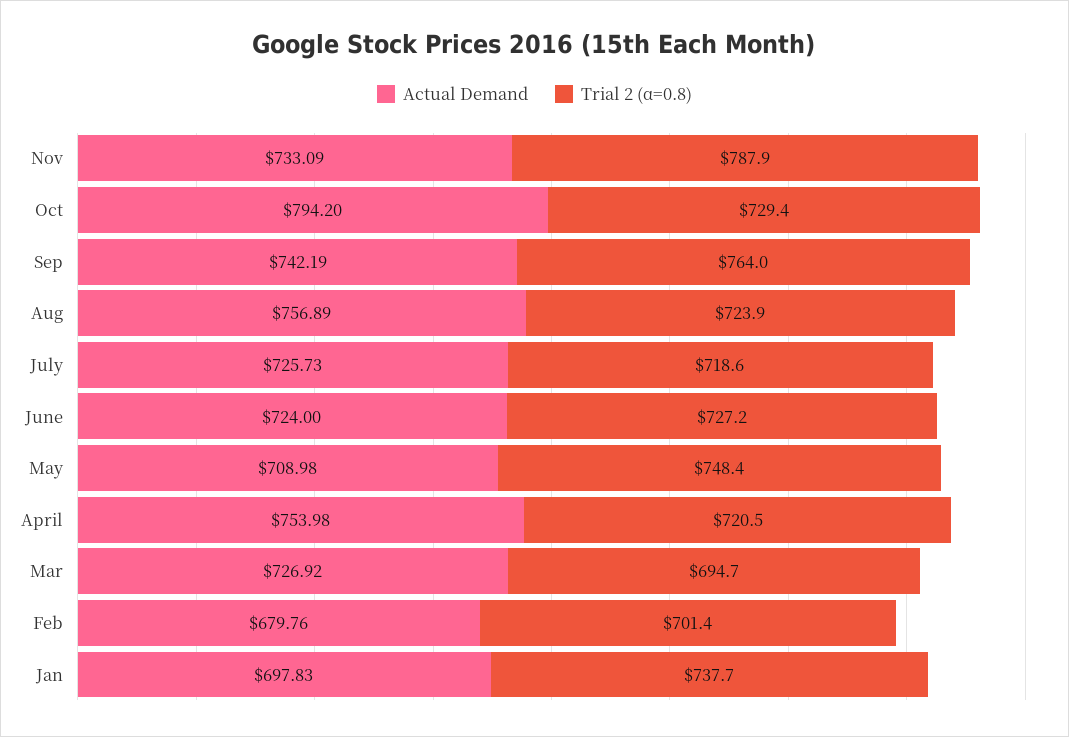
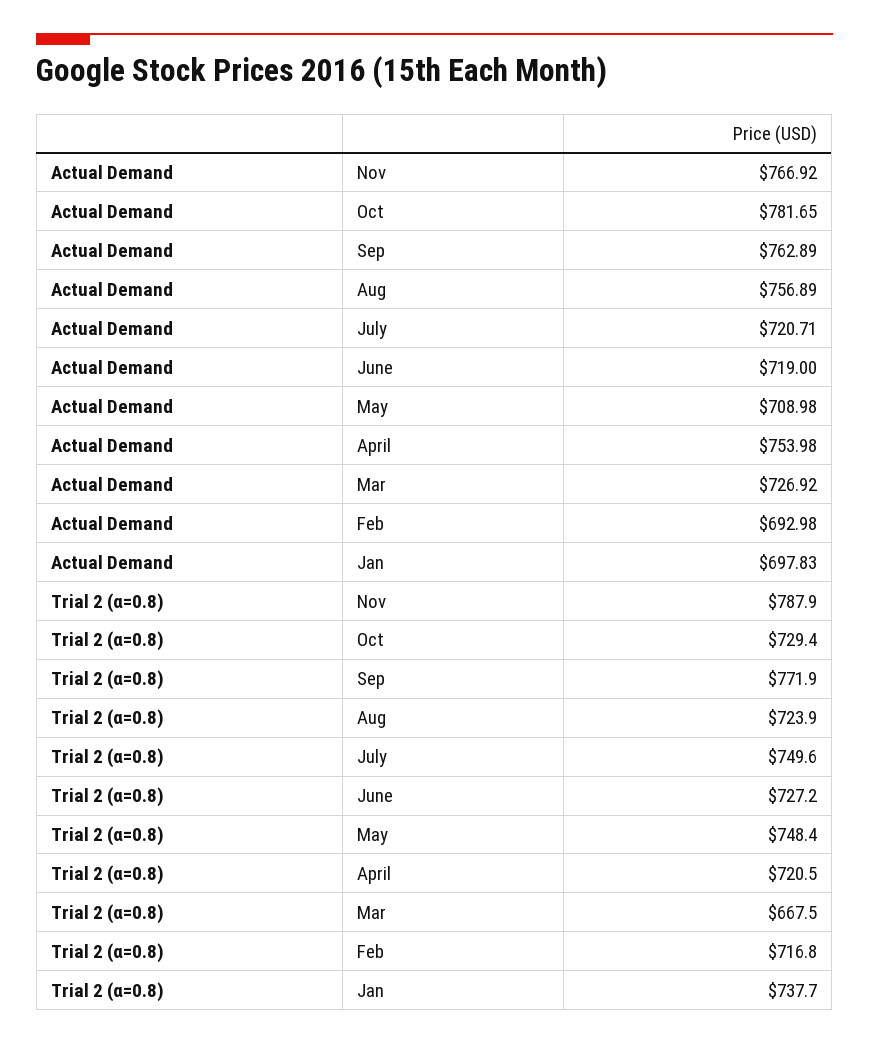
Actual Demand, Nov: 733.09 -> 766.92
Actual Demand, Oct: 794.2 -> 781.65
Actual Demand, Sep: 742.19 -> 762.89
Trial 2 (α=0.8), Sep: 764 -> 771.9
Actual Demand, July: 725.73 -> 720.71
Trial 2 (α=0.8), July: 718.6 -> 749.6
Actual Demand, June: 724 -> 719
Trial 2 (α=0.8), Mar: 694.7 -> 667.5
Actual Demand, Feb: 679.76 -> 692.98
Trial 2 (α=0.8), Feb: 701.4 -> 716.8

